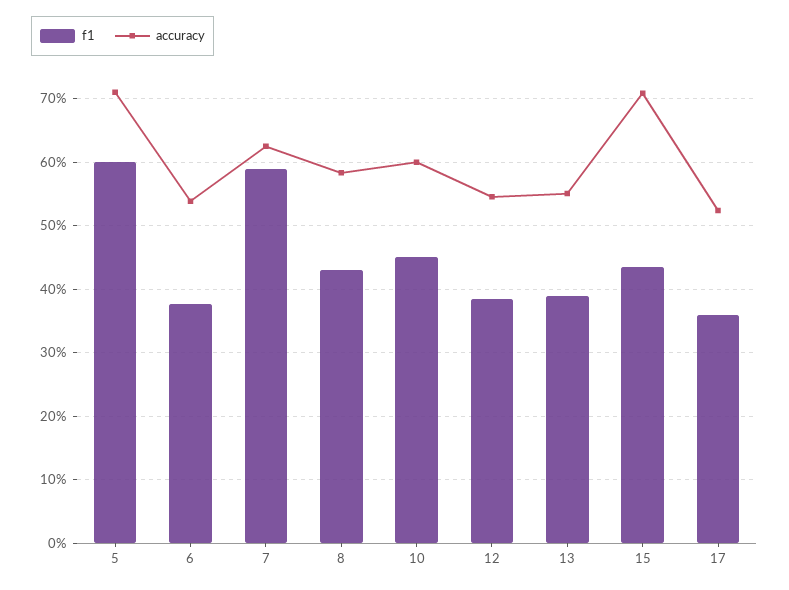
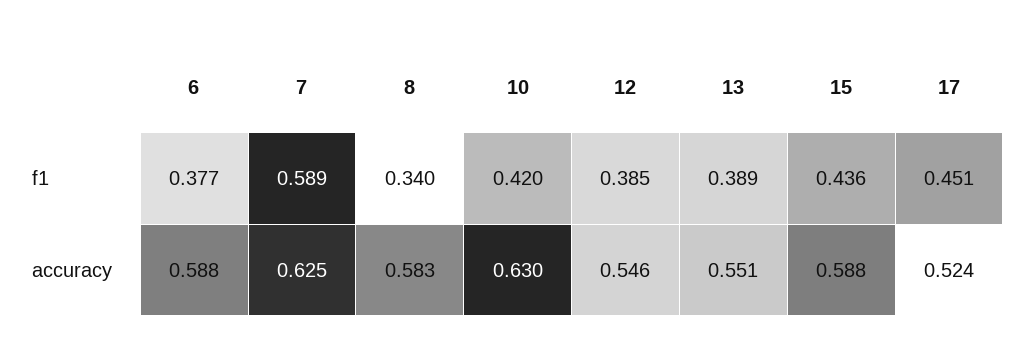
f1, 5: 0.6 -> none
accuracy, 5: 0.71 -> none
accuracy, 6: 0.54 -> 0.588
f1, 8: 0.43 -> 0.34
f1, 10: 0.45 -> 0.42
accuracy, 10: 0.6 -> 0.63
accuracy, 15: 0.71 -> 0.588
f1, 17: 0.36 -> 0.451

